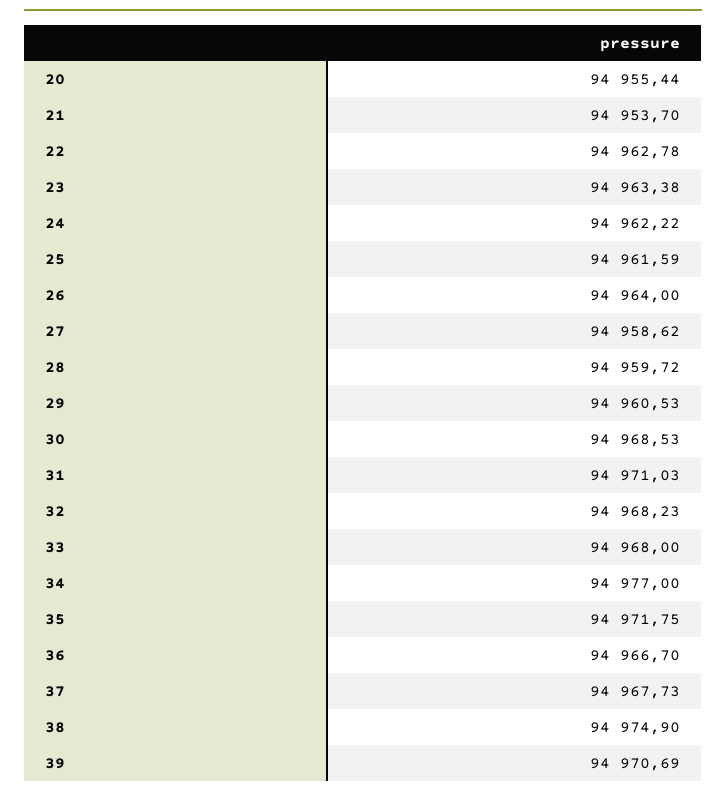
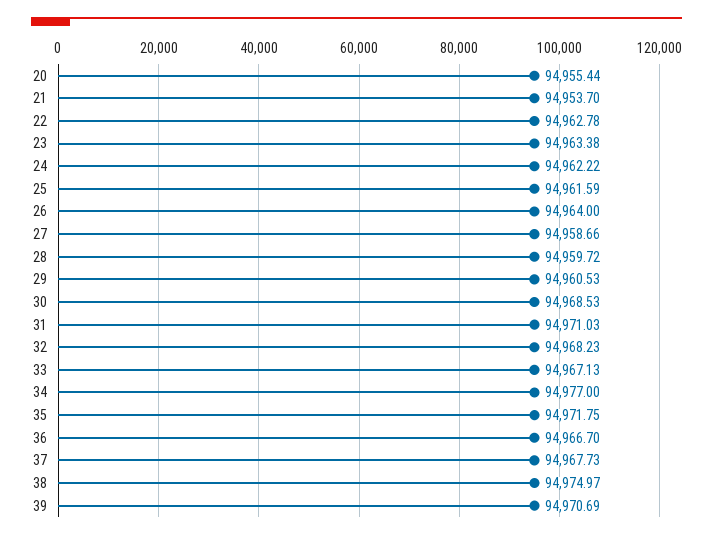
27: 94958.62 -> 94958.66
33: 94968 -> 94967.13
38: 94974.9 -> 94974.97

